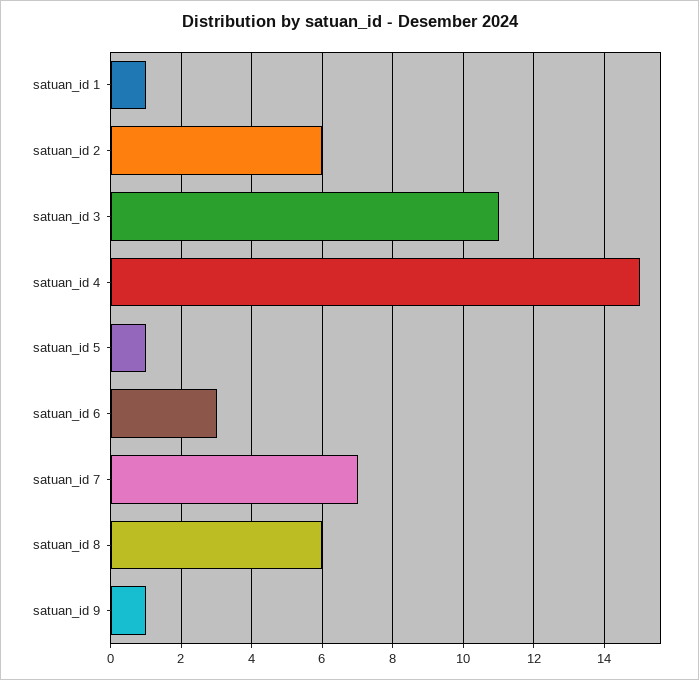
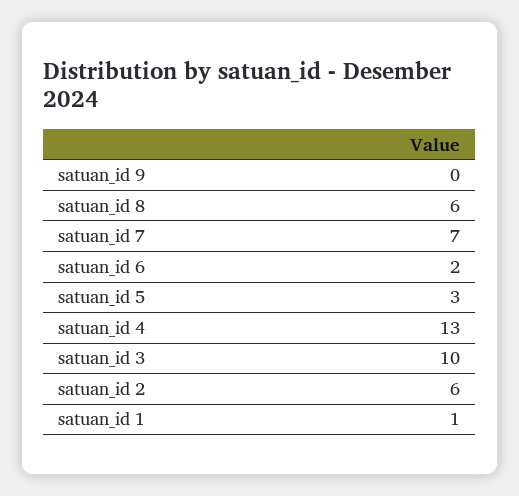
satuan_id 3: 11 -> 10
satuan_id 4: 15 -> 13
satuan_id 5: 1 -> 3
satuan_id 6: 3 -> 2
satuan_id 9: 1 -> 0

